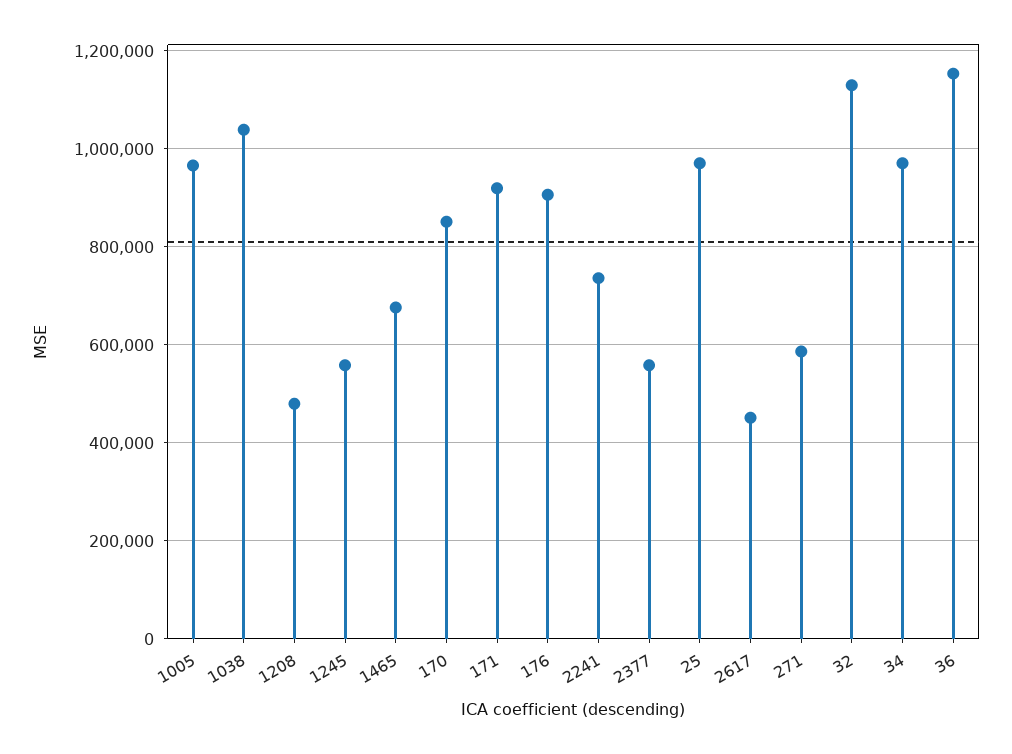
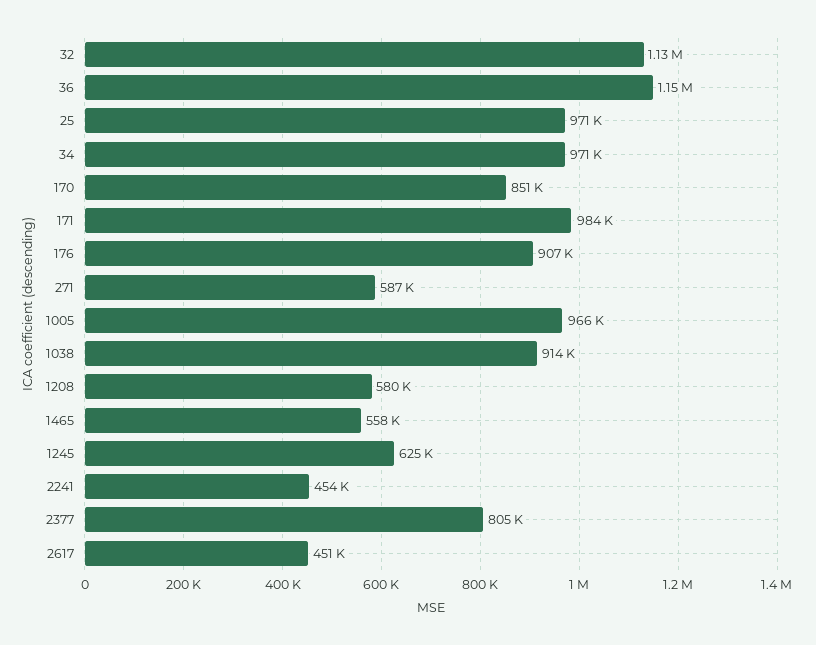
1038: 1040000 -> 914000
1208: 480000 -> 580000
1245: 560000 -> 625000
1465: 680000 -> 558000
171: 920000 -> 984000
2241: 740000 -> 454000
2377: 560000 -> 805000

